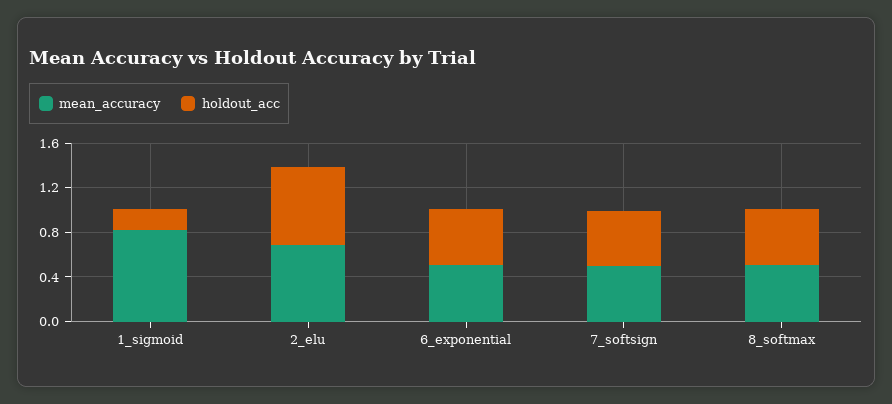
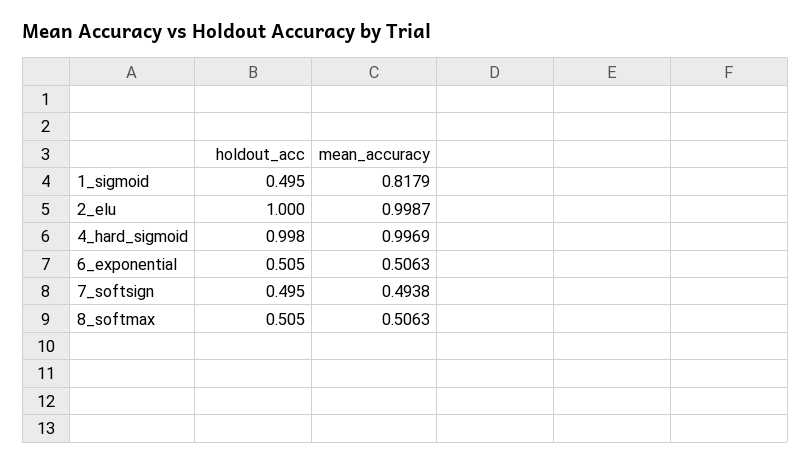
holdout_acc, 1_sigmoid: 0.2 -> 0.495
mean_accuracy, 2_elu: 0.7 -> 0.9987
holdout_acc, 2_elu: 0.7 -> 1
holdout_acc, 4_hard_sigmoid: none -> 0.998
mean_accuracy, 4_hard_sigmoid: none -> 0.9969

